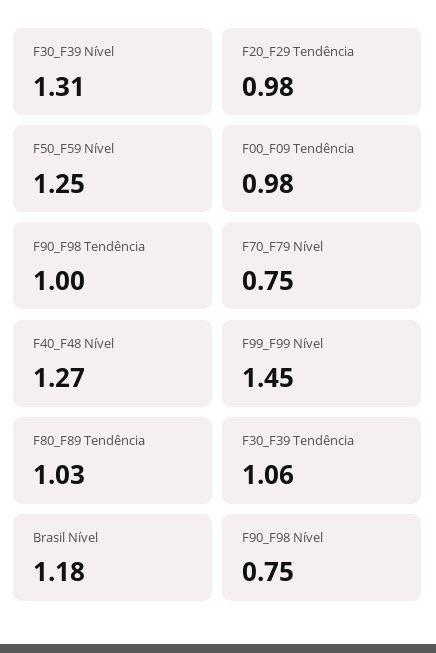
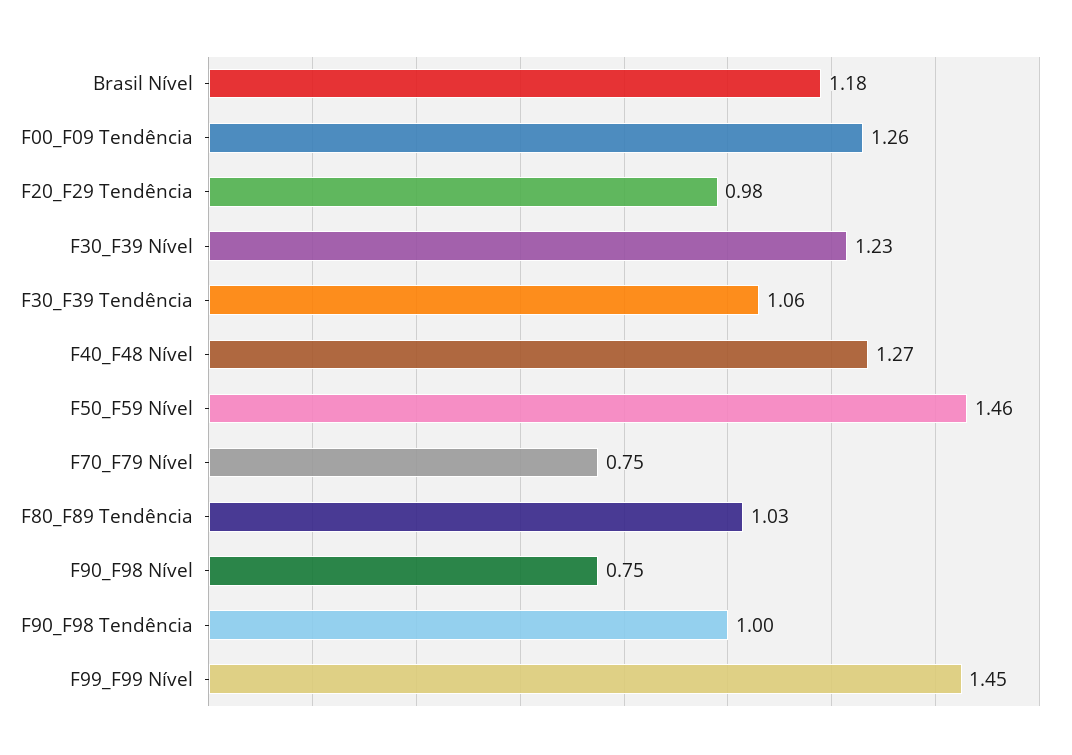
F30_F39 Nível: 1.31 -> 1.23
F50_F59 Nível: 1.25 -> 1.46
F00_F09 Tendência: 0.98 -> 1.26

